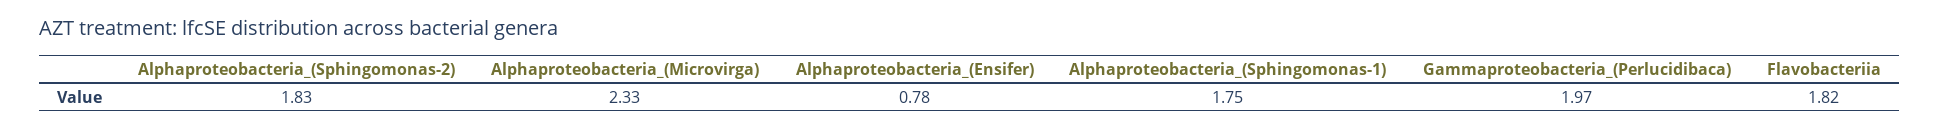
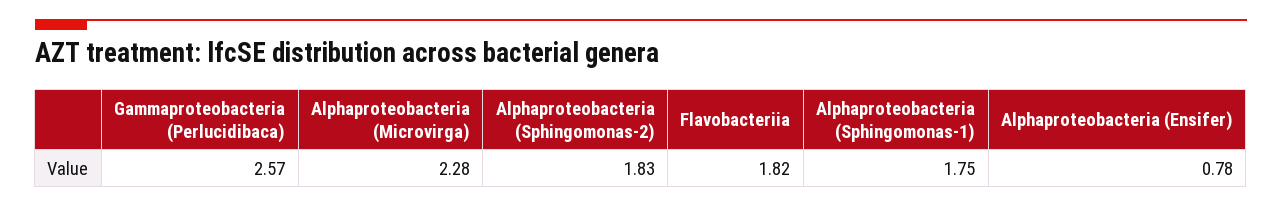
Alphaproteobacteria_(Microvirga): 2.33 -> 2.28
Gammaproteobacteria_(Perlucidibaca): 1.97 -> 2.57

